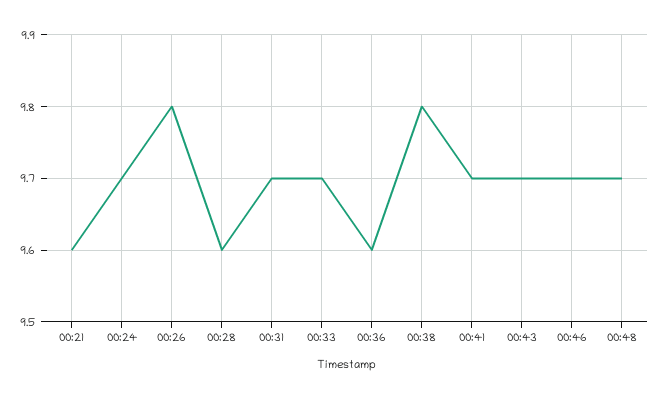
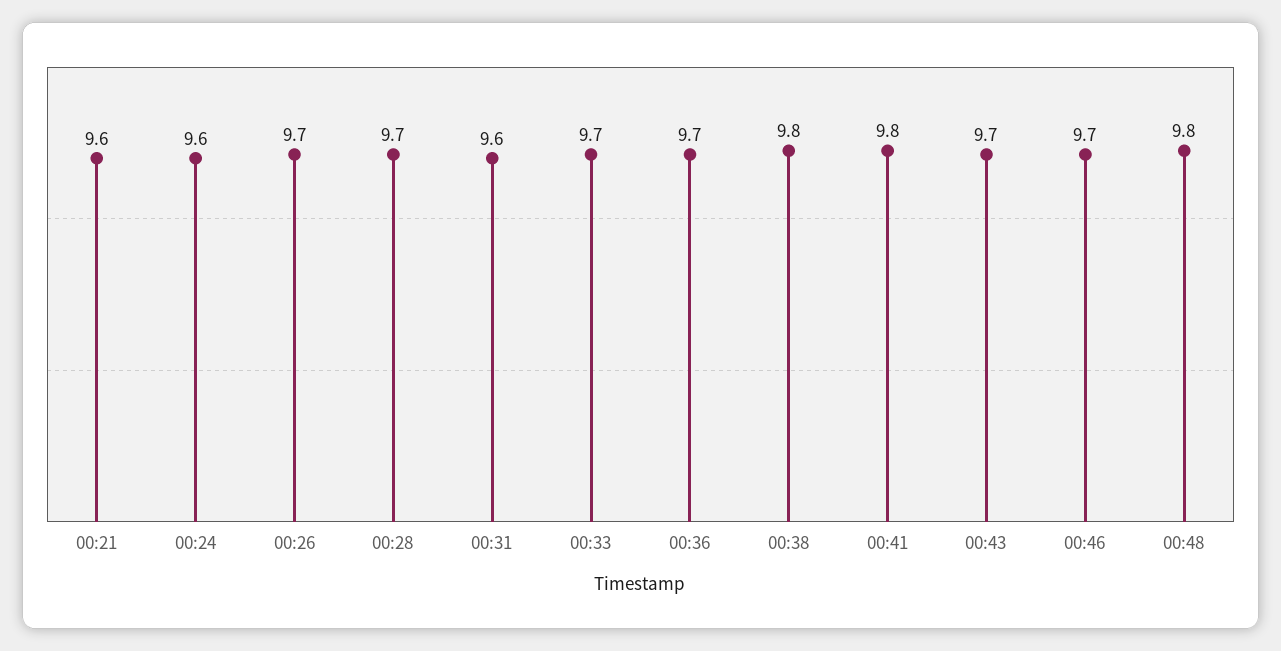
00:24: 9.7 -> 9.6
00:26: 9.8 -> 9.7
00:28: 9.6 -> 9.7
00:31: 9.7 -> 9.6
00:36: 9.6 -> 9.7
00:41: 9.7 -> 9.8
00:48: 9.7 -> 9.8

